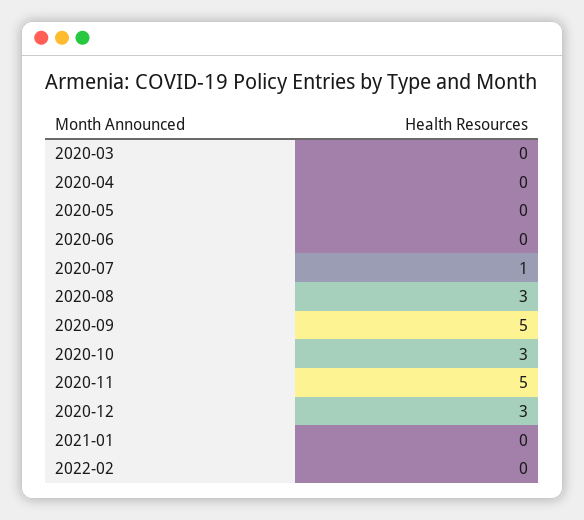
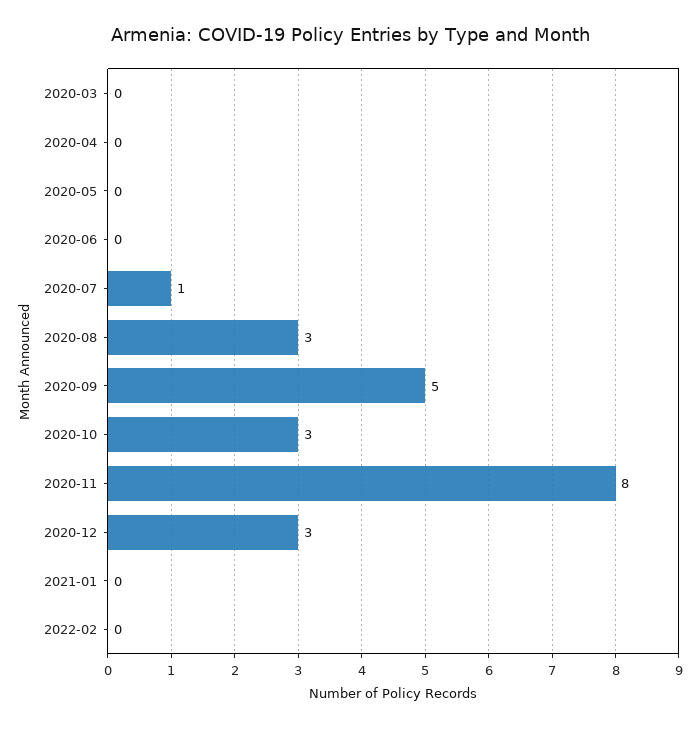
2020-11: 5 -> 8

